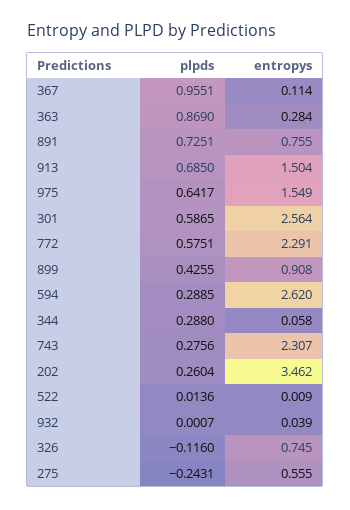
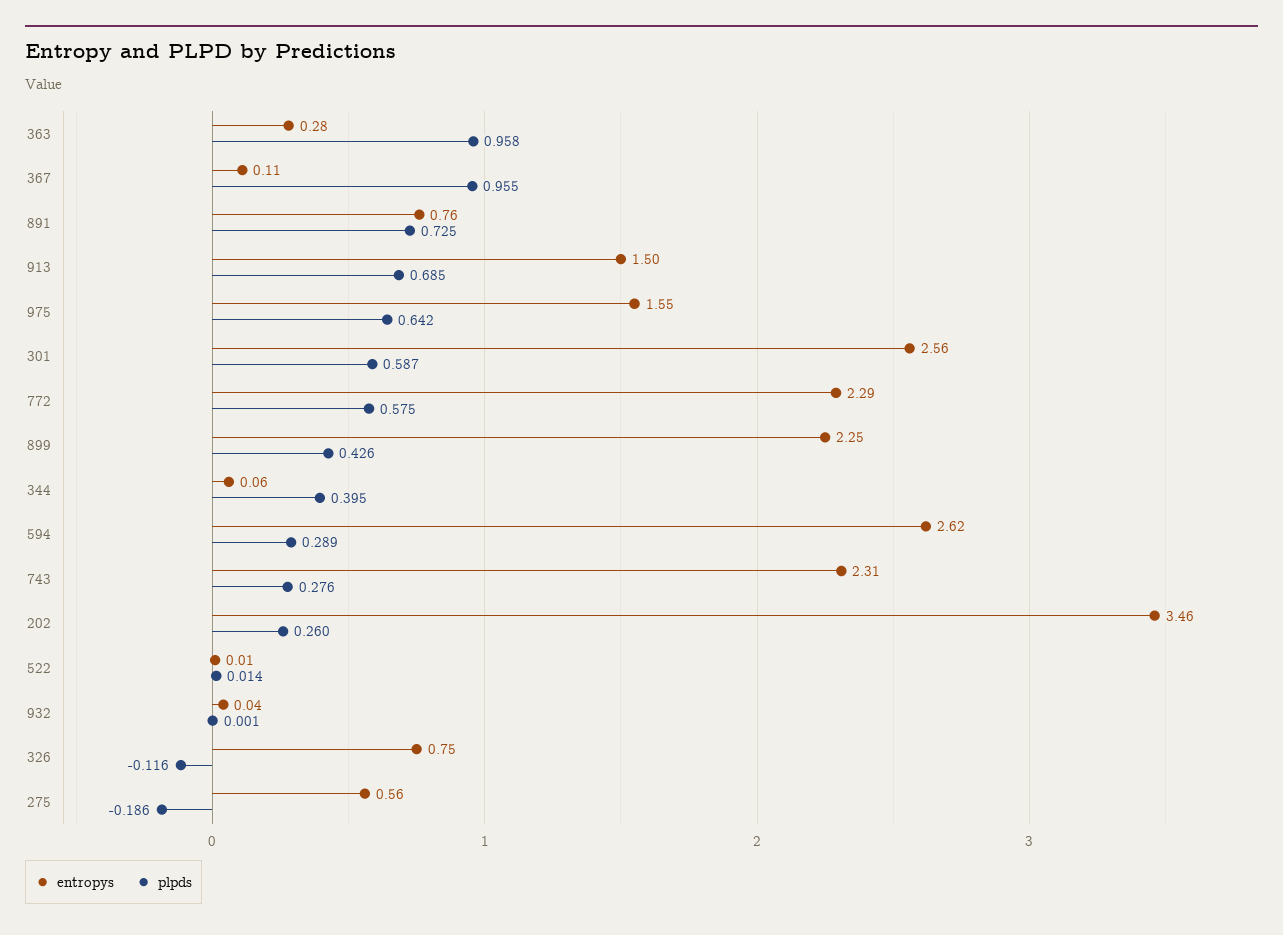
plpds, 363: 0.869 -> 0.958
entropys, 899: 0.908 -> 2.25
plpds, 344: 0.288 -> 0.395
plpds, 275: -0.2431 -> -0.186

